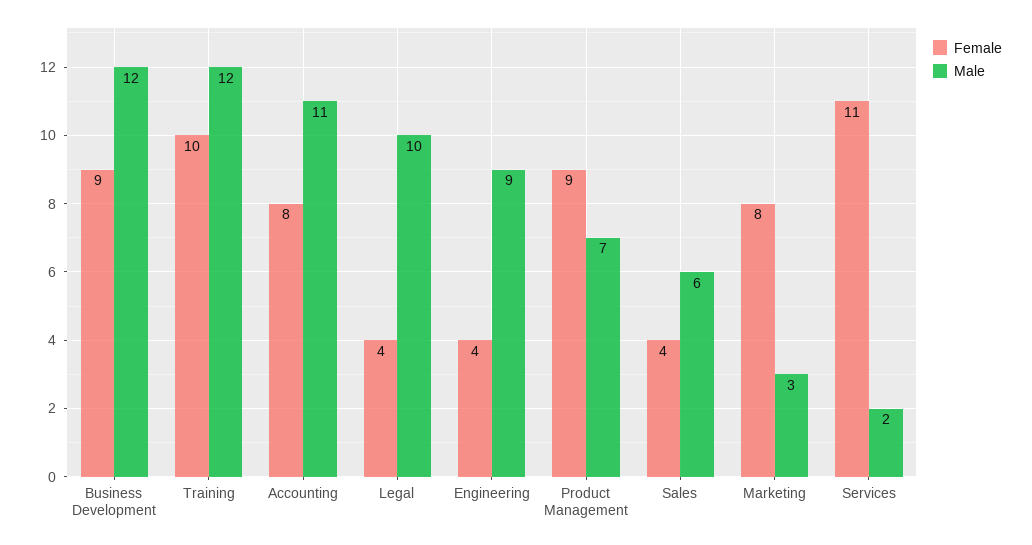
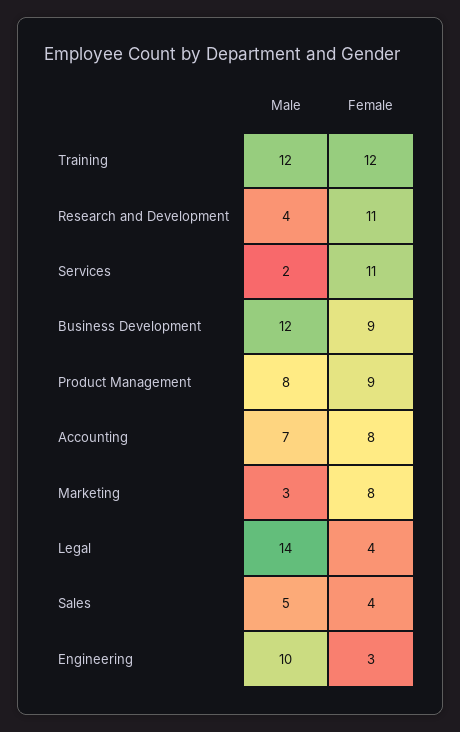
Female, Training: 10 -> 12
Male, Accounting: 11 -> 7
Male, Legal: 10 -> 14
Female, Engineering: 4 -> 3
Male, Engineering: 9 -> 10
Male, Product Management: 7 -> 8
Male, Sales: 6 -> 5
Male, Research and Development: none -> 4
Female, Research and Development: none -> 11

